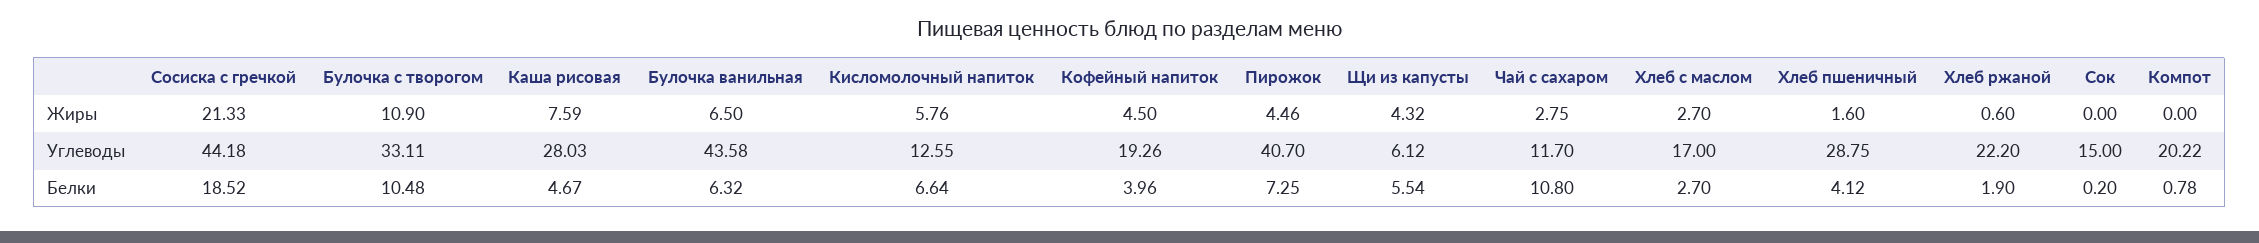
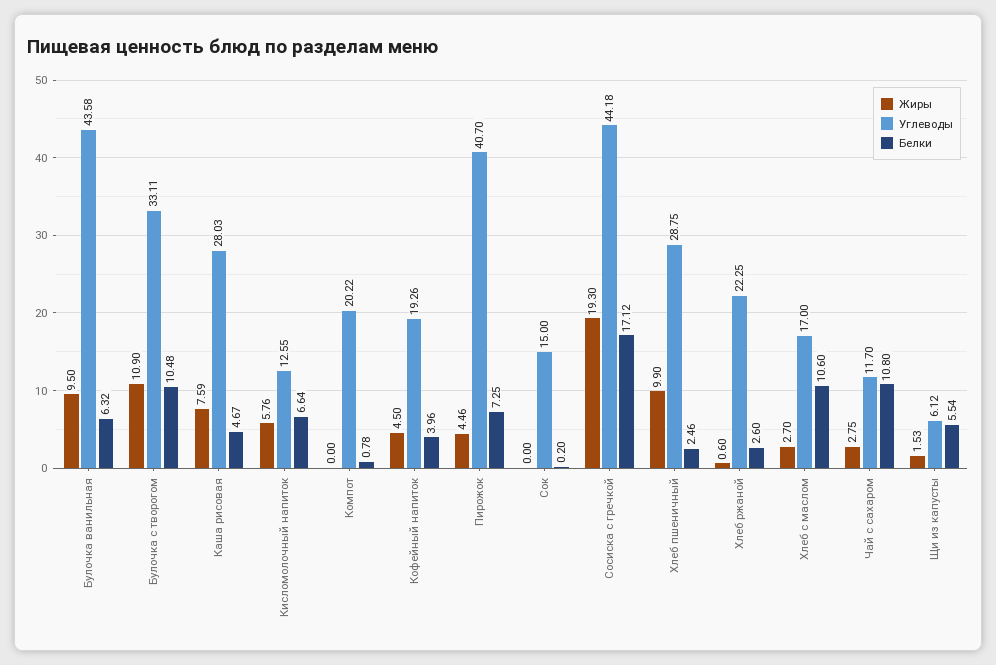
Жиры, Сосиска с гречкой: 21.33 -> 19.3
Жиры, Булочка ванильная: 6.5 -> 9.5
Жиры, Щи из капусты: 4.32 -> 1.53
Жиры, Хлеб пшеничный: 1.6 -> 9.9
Углеводы, Хлеб ржаной: 22.2 -> 22.25
Белки, Сосиска с гречкой: 18.52 -> 17.12
Белки, Хлеб с маслом: 2.7 -> 10.6
Белки, Хлеб пшеничный: 4.12 -> 2.46
Белки, Хлеб ржаной: 1.9 -> 2.6

